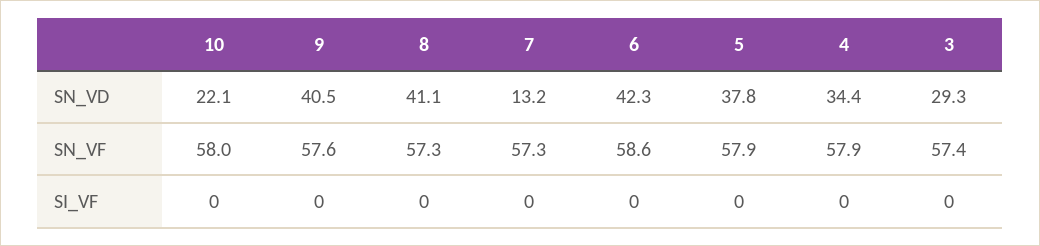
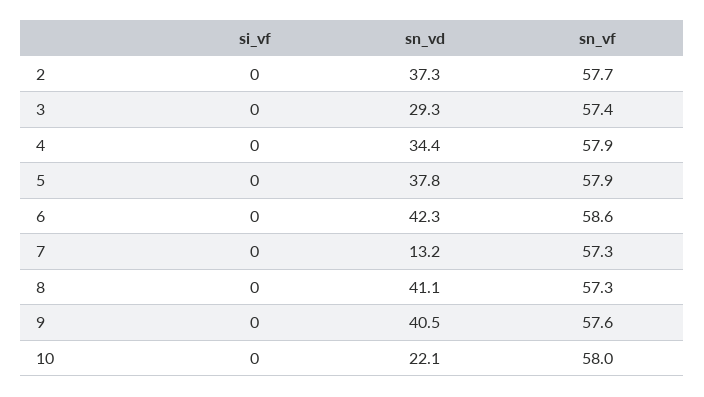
2, SI_VF: none -> 0
2, SN_VD: none -> 37.3
2, SN_VF: none -> 57.7

